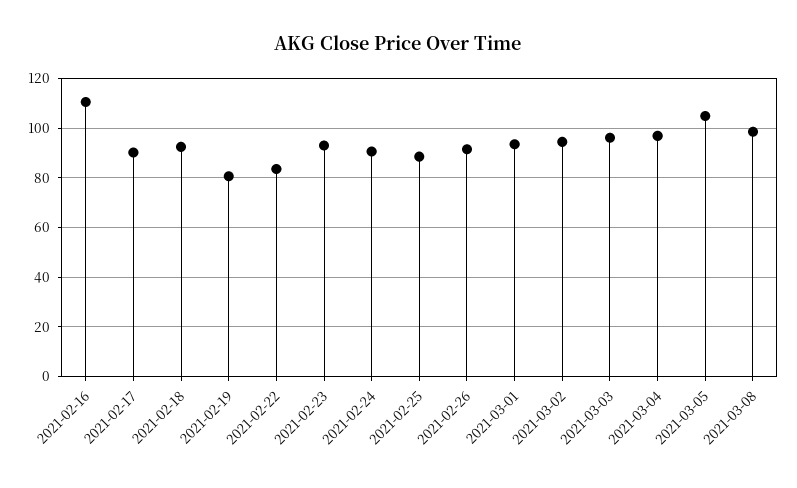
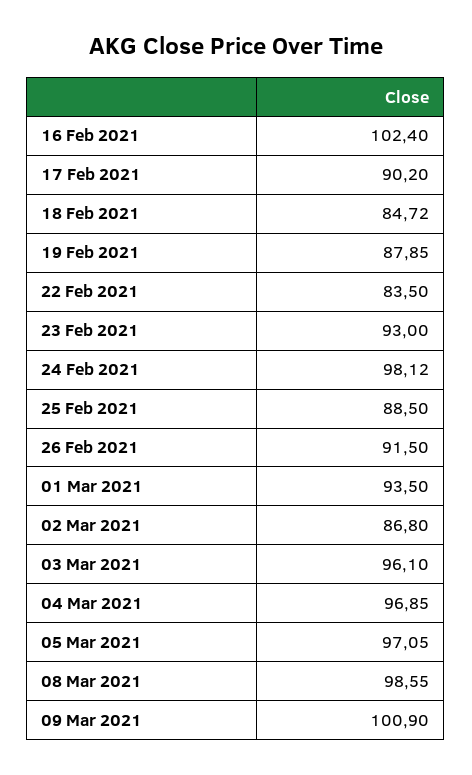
2021-02-16: 110 -> 102.4
2021-02-18: 92.5 -> 84.72
2021-02-19: 80 -> 87.85
2021-02-24: 90 -> 98.12
2021-03-02: 95 -> 86.8
2021-03-05: 105 -> 97.05
09 Mar 2021: none -> 100.9

